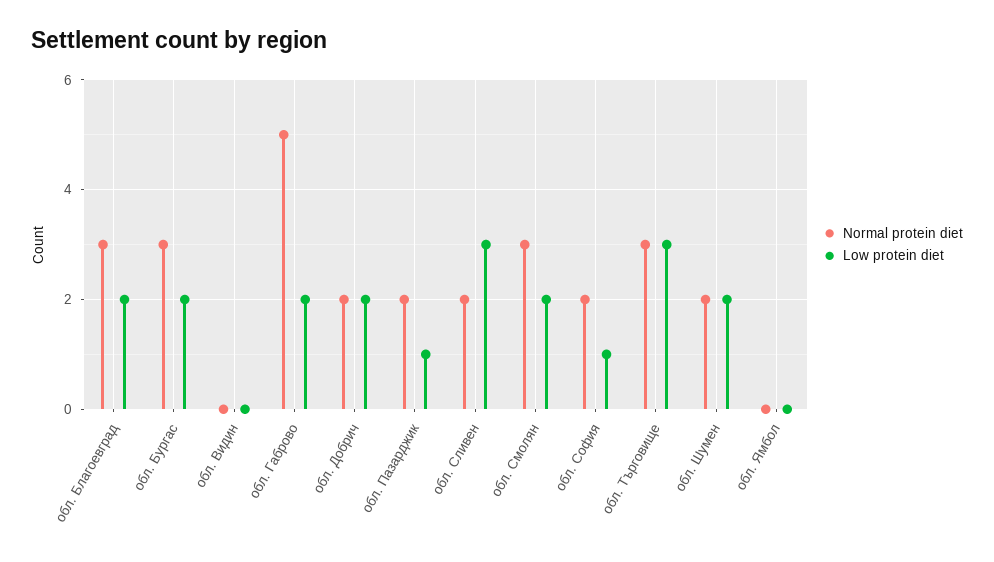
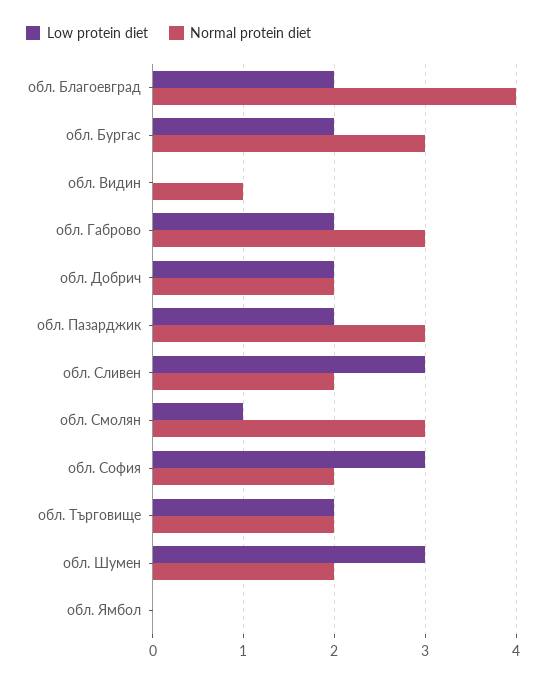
Normal protein diet, обл. Благоевград: 3 -> 4
Normal protein diet, обл. Видин: 0 -> 1
Normal protein diet, обл. Габрово: 5 -> 3
Normal protein diet, обл. Пазарджик: 2 -> 3
Low protein diet, обл. Пазарджик: 1 -> 2
Low protein diet, обл. Смолян: 2 -> 1
Low protein diet, обл. София: 1 -> 3
Normal protein diet, обл. Търговище: 3 -> 2
Low protein diet, обл. Търговище: 3 -> 2
Low protein diet, обл. Шумен: 2 -> 3

